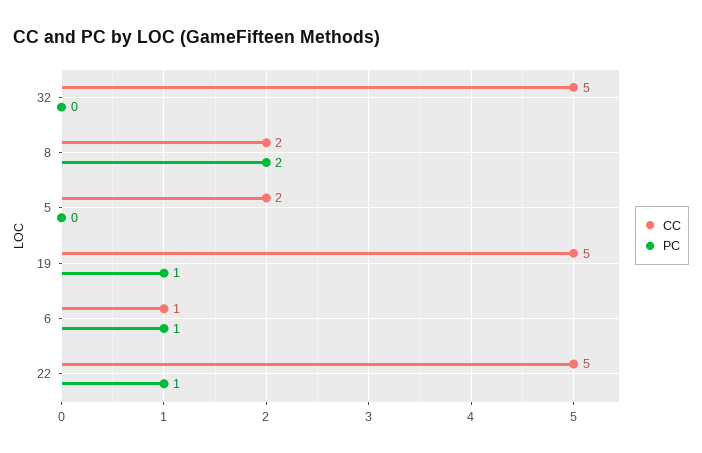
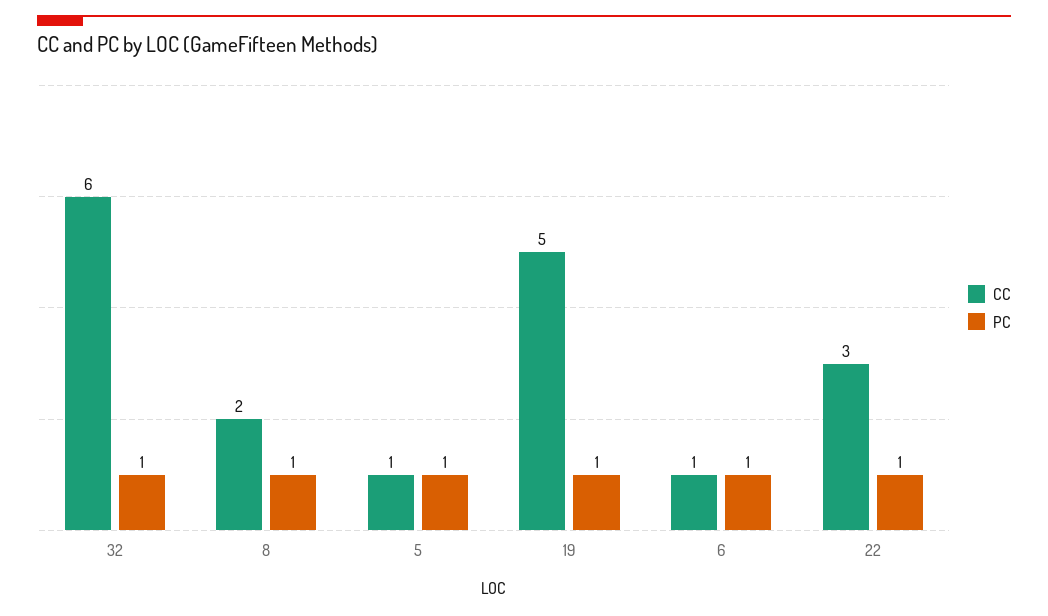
CC, 32: 5 -> 6
PC, 32: 0 -> 1
PC, 8: 2 -> 1
CC, 5: 2 -> 1
PC, 5: 0 -> 1
CC, 22: 5 -> 3

